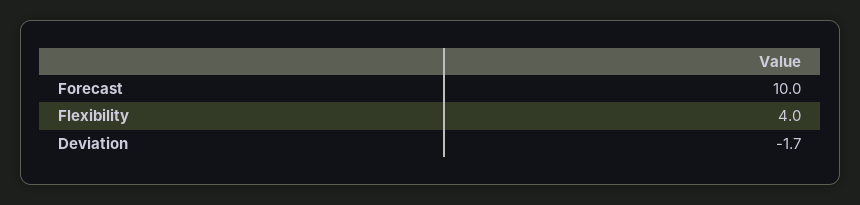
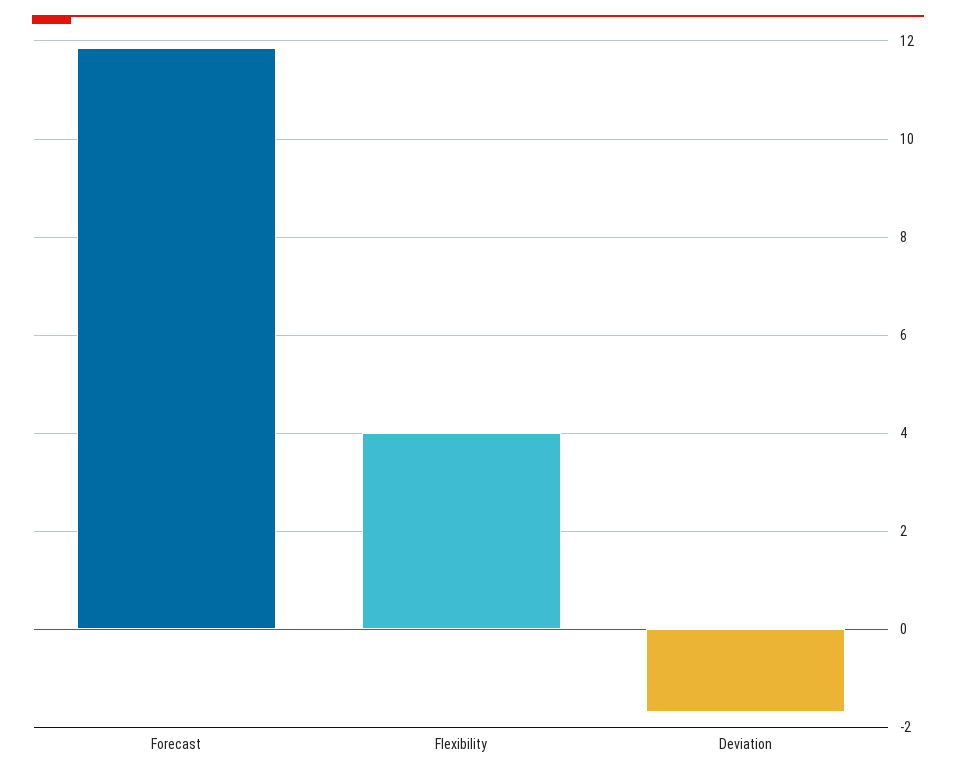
Forecast: 10 -> 11.8

